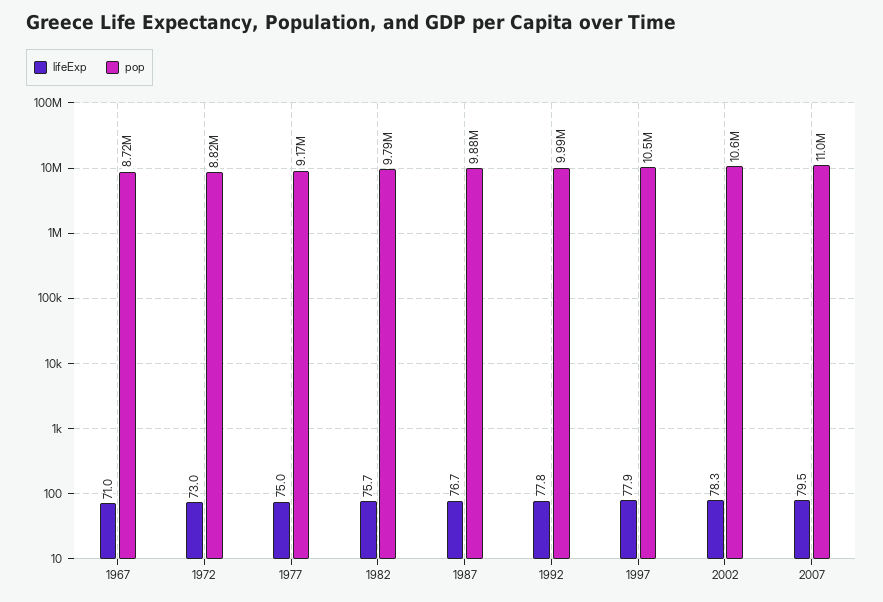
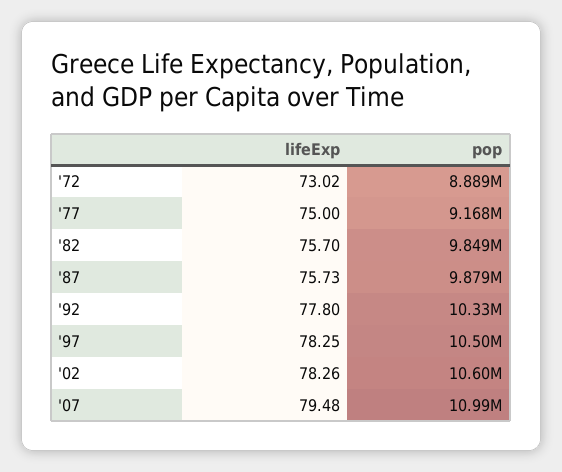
lifeExp, 1967: 71 -> none
pop, 1967: 8720000 -> none
pop, 1972: 8820000 -> 8889000
pop, 1982: 9790000 -> 9849000
lifeExp, 1987: 76.7 -> 75.73
pop, 1992: 9990000 -> 10330000
lifeExp, 1997: 77.9 -> 78.25

